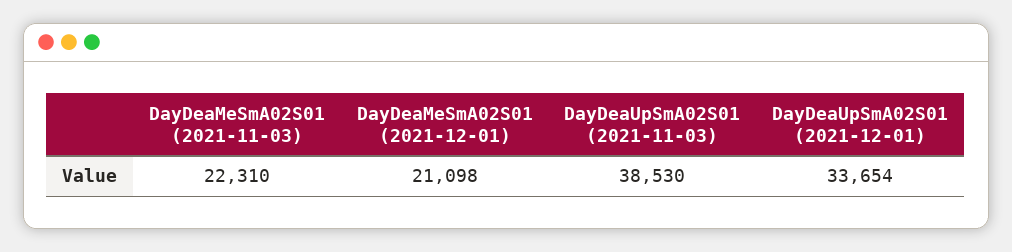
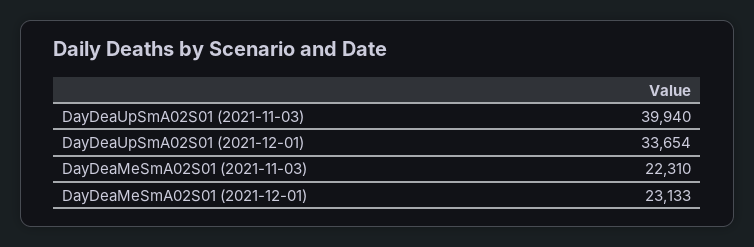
DayDeaMeSmA02S01 (2021-12-01): 21098 -> 23133
DayDeaUpSmA02S01 (2021-11-03): 38530 -> 39940

